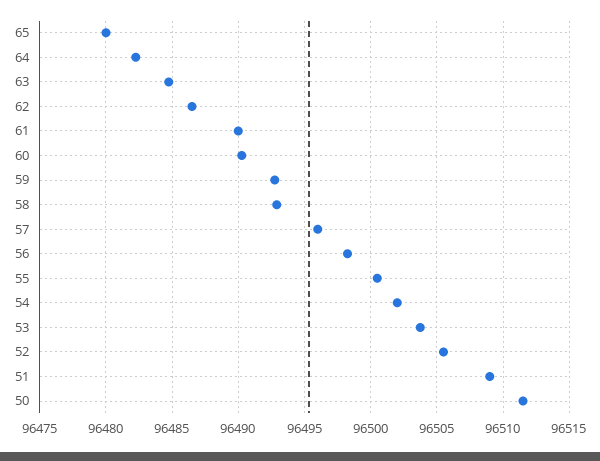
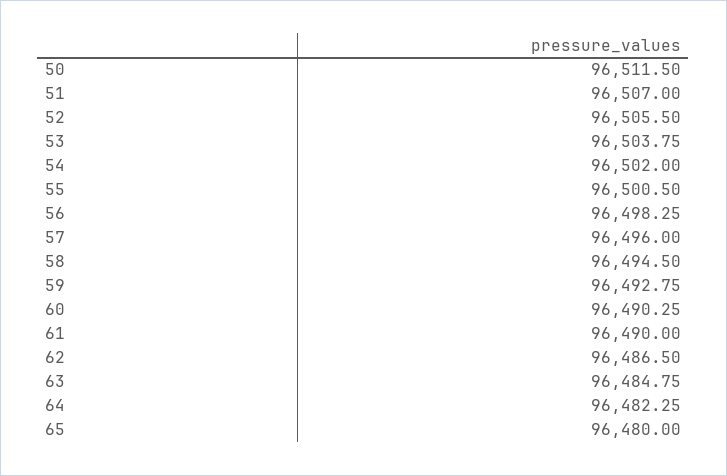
58: 96493 -> 96494.5
51: 96509 -> 96507

